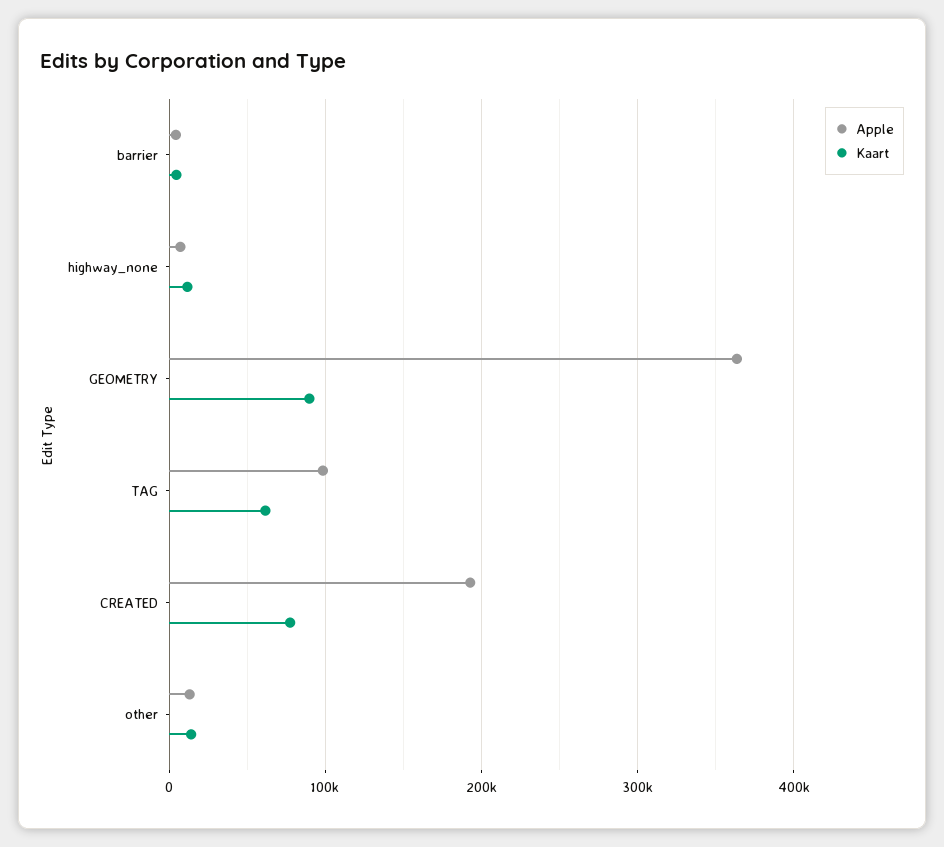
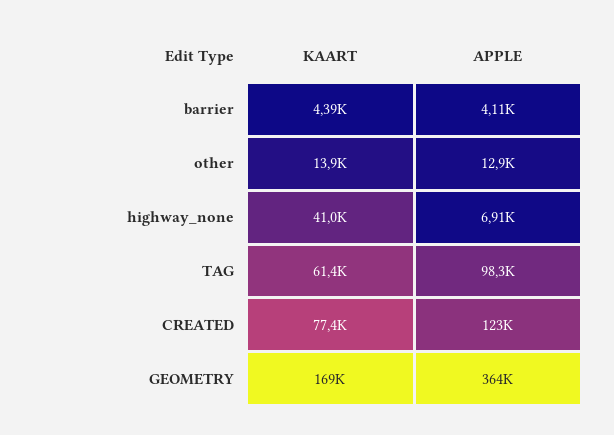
Kaart, highway_none: 10000 -> 41000
Kaart, GEOMETRY: 90000 -> 169000
Apple, CREATED: 190000 -> 123000

